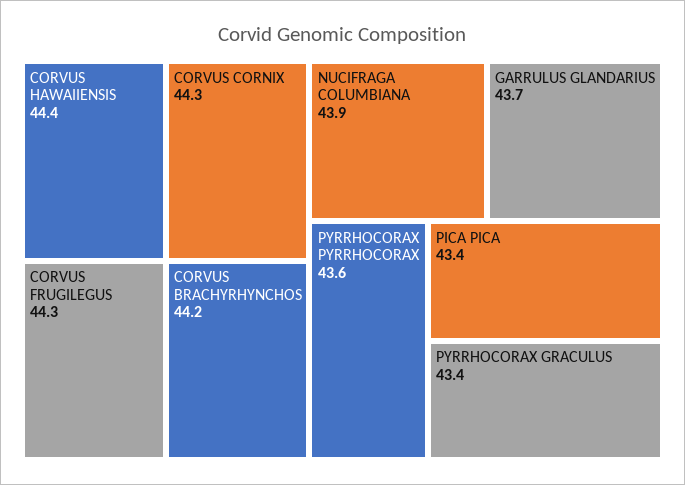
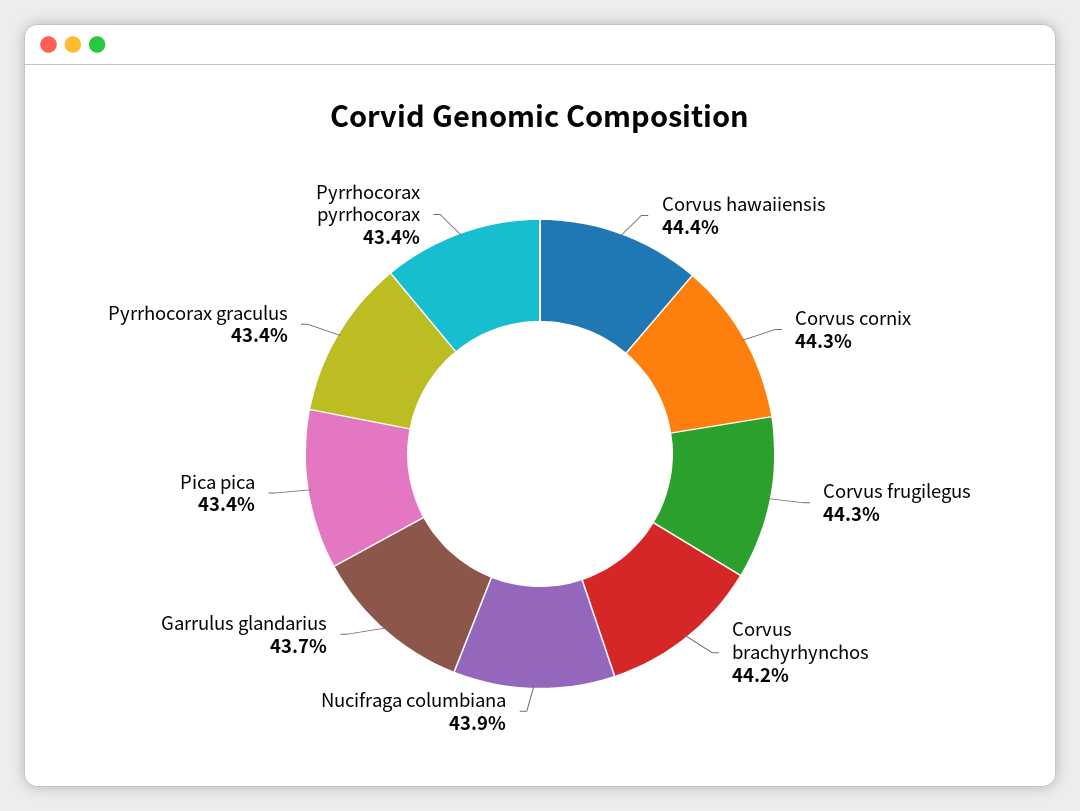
PYRRHOCORAX PYRRHOCORAX: 43.6 -> 43.4

